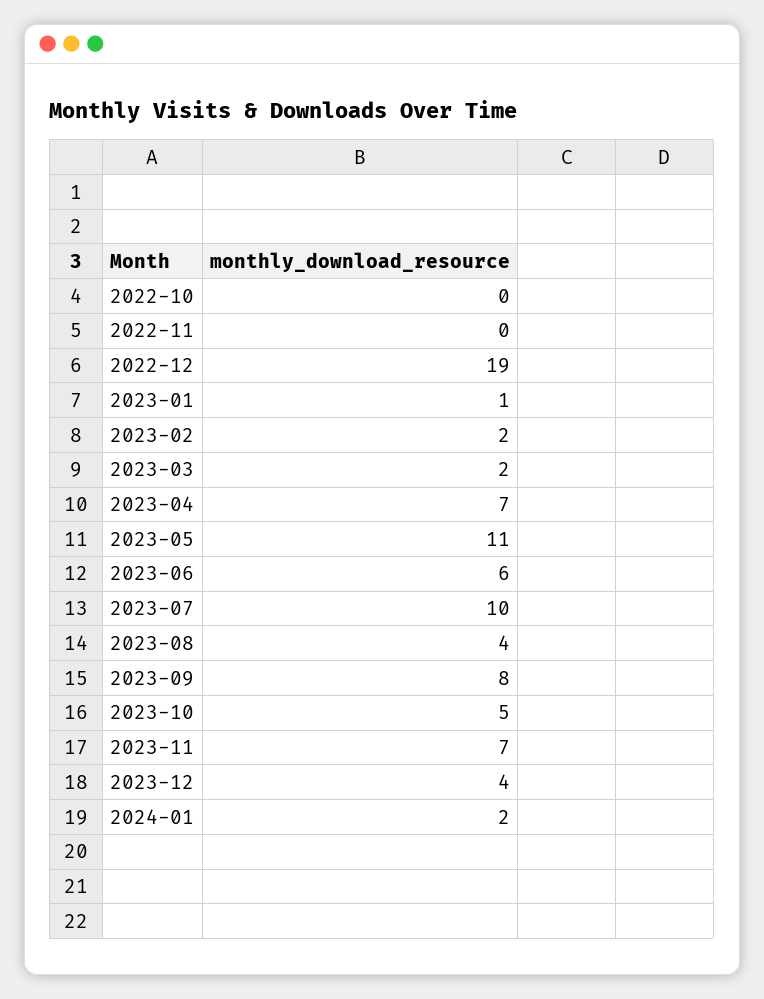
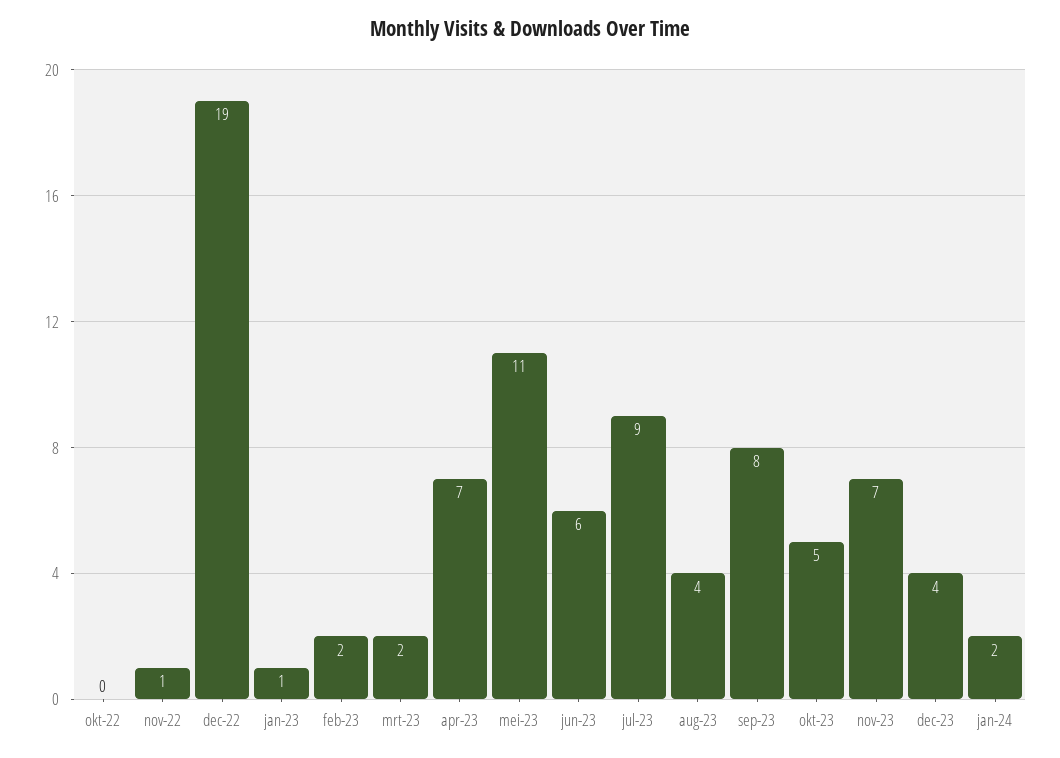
2022-11: 0 -> 1
2023-07: 10 -> 9

